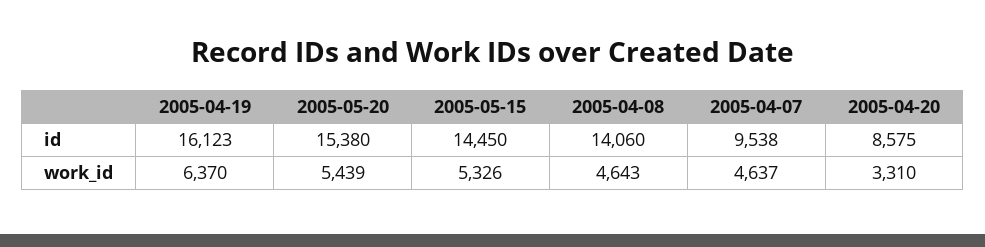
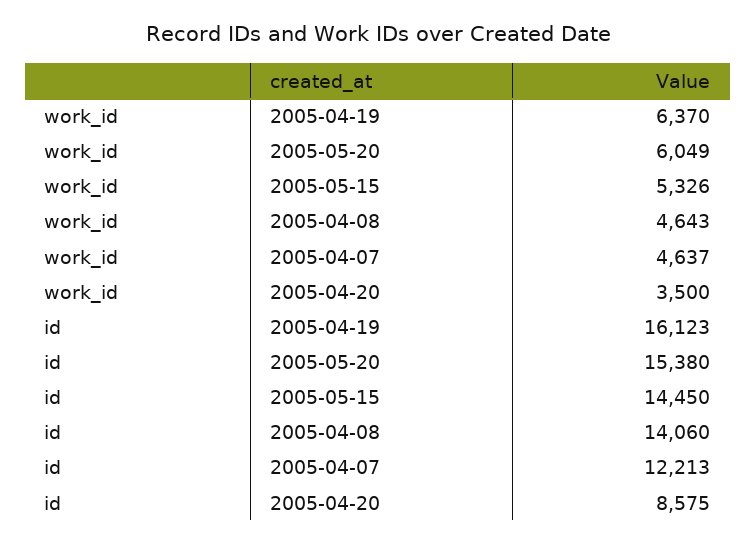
2005-04-07, id: 9538 -> 12213
2005-05-20, work_id: 5439 -> 6049
2005-04-20, work_id: 3310 -> 3500

